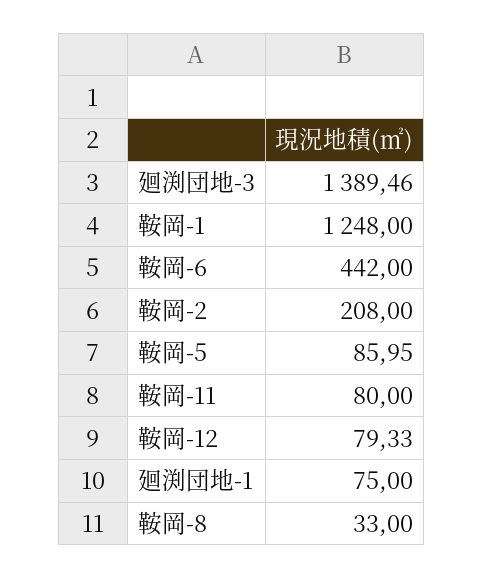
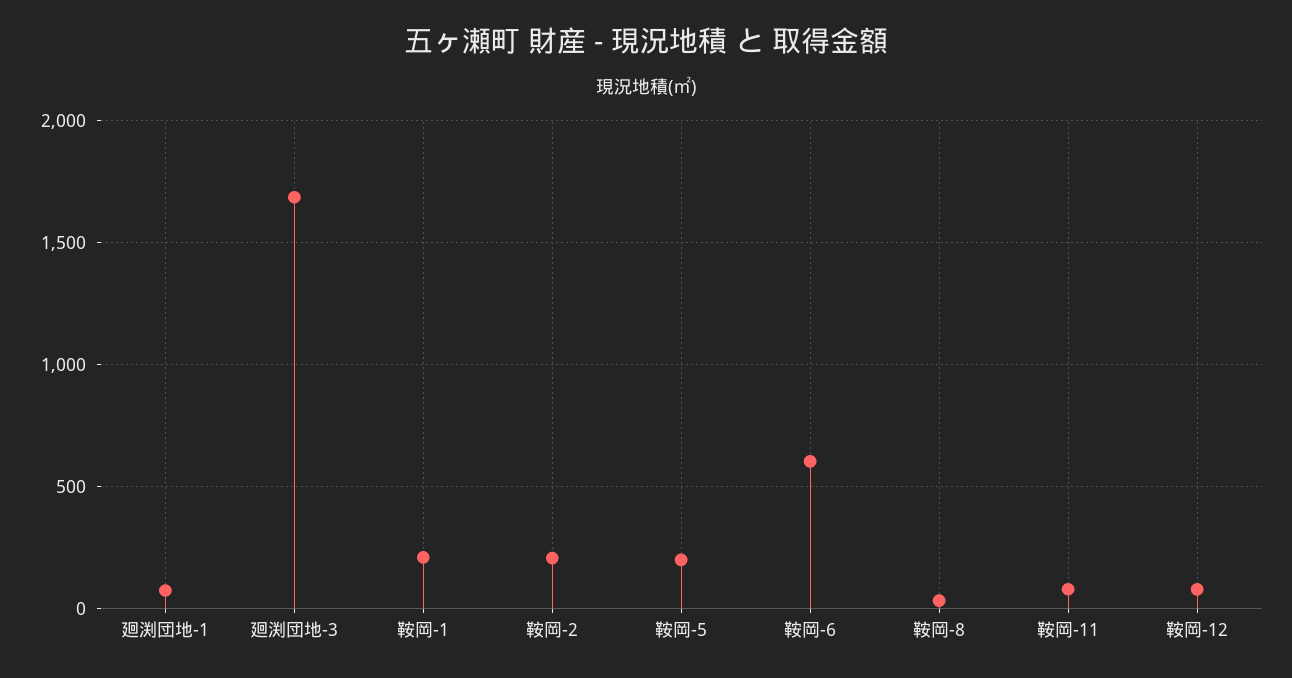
廻渕団地-3: 1389.46 -> 1700
鞍岡-1: 1248 -> 200
鞍岡-6: 442 -> 600
鞍岡-5: 85.95 -> 200

